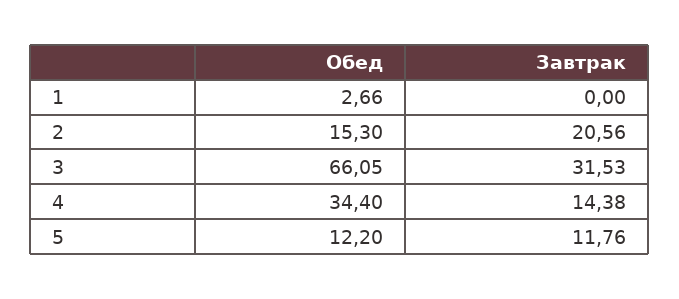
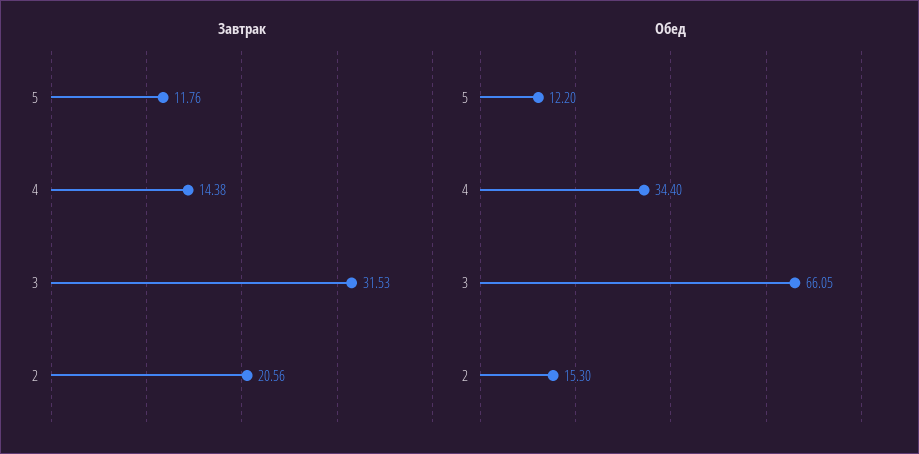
Обед, 1: 2.66 -> none
Завтрак, 1: 0 -> none

